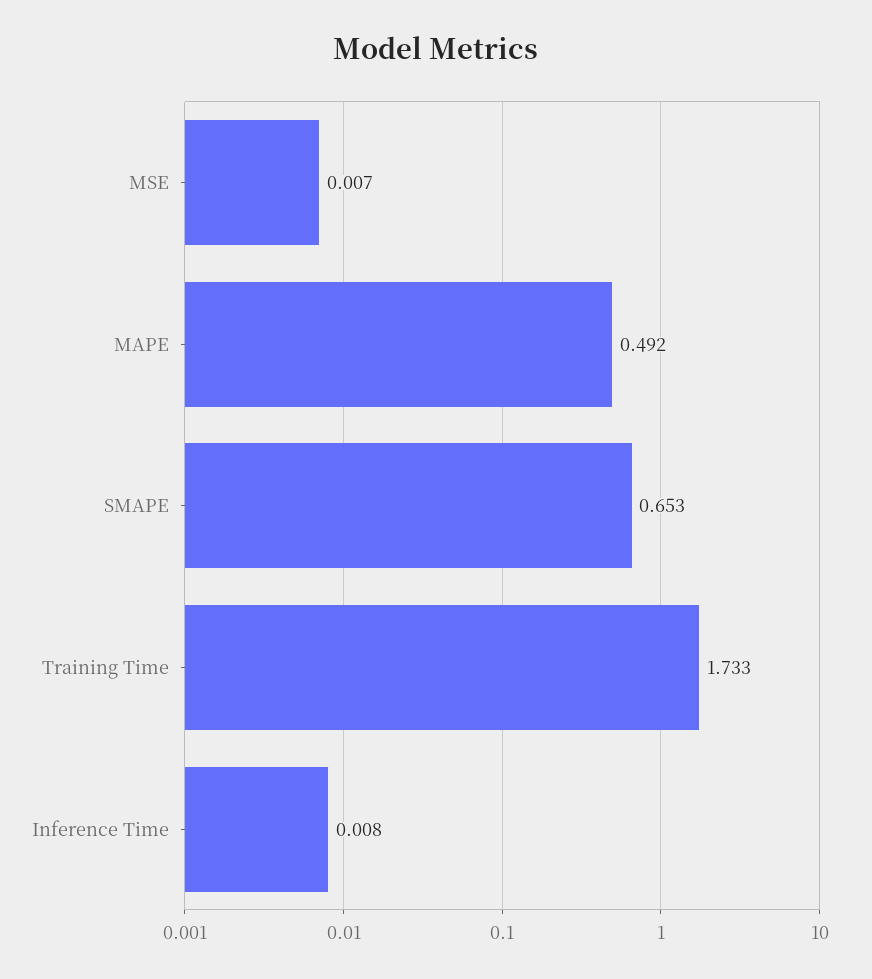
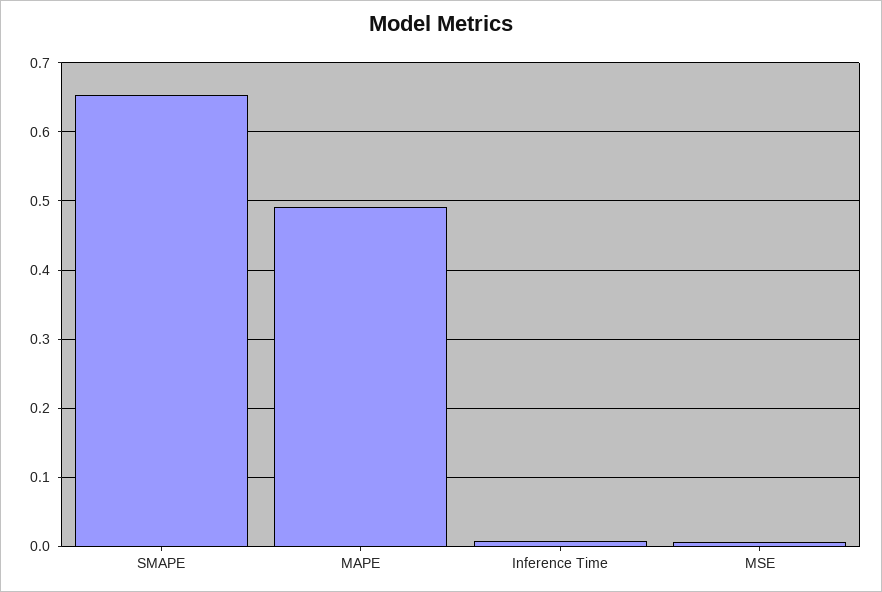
Training Time: 1.733 -> none

